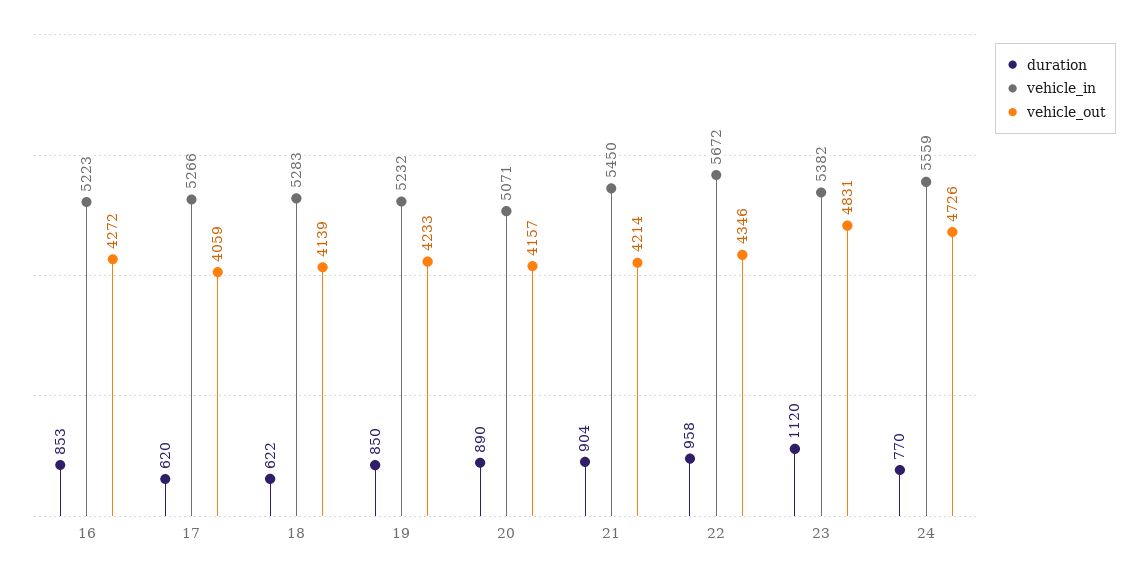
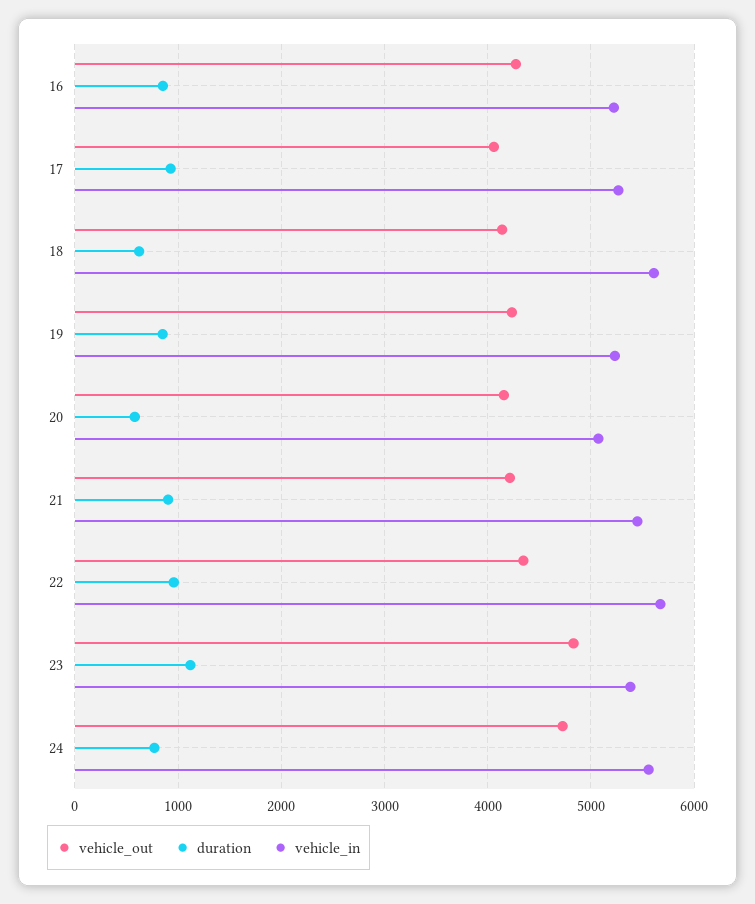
duration, 17: 620 -> 900
vehicle_in, 18: 5283 -> 5600
duration, 20: 890 -> 600

